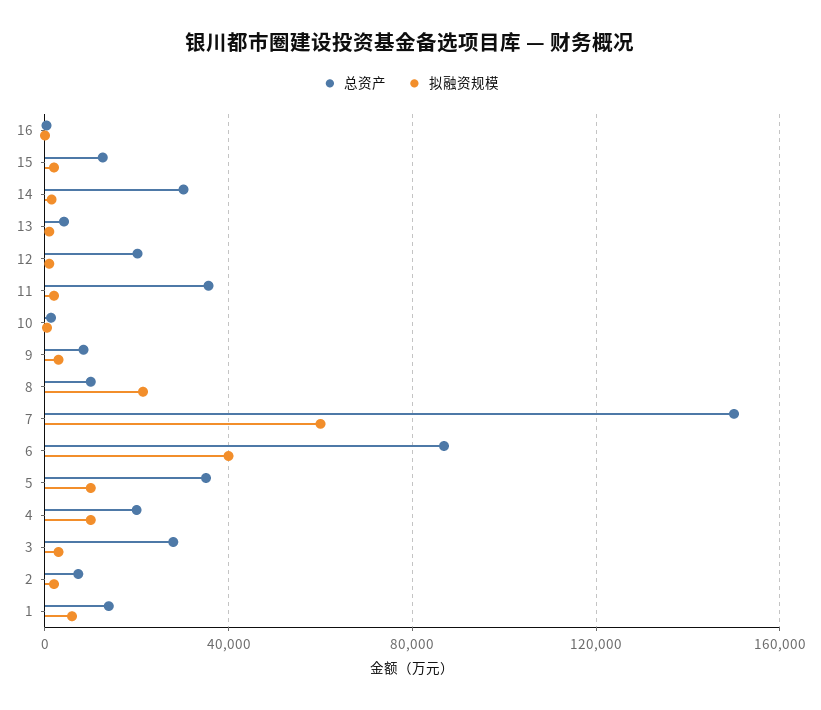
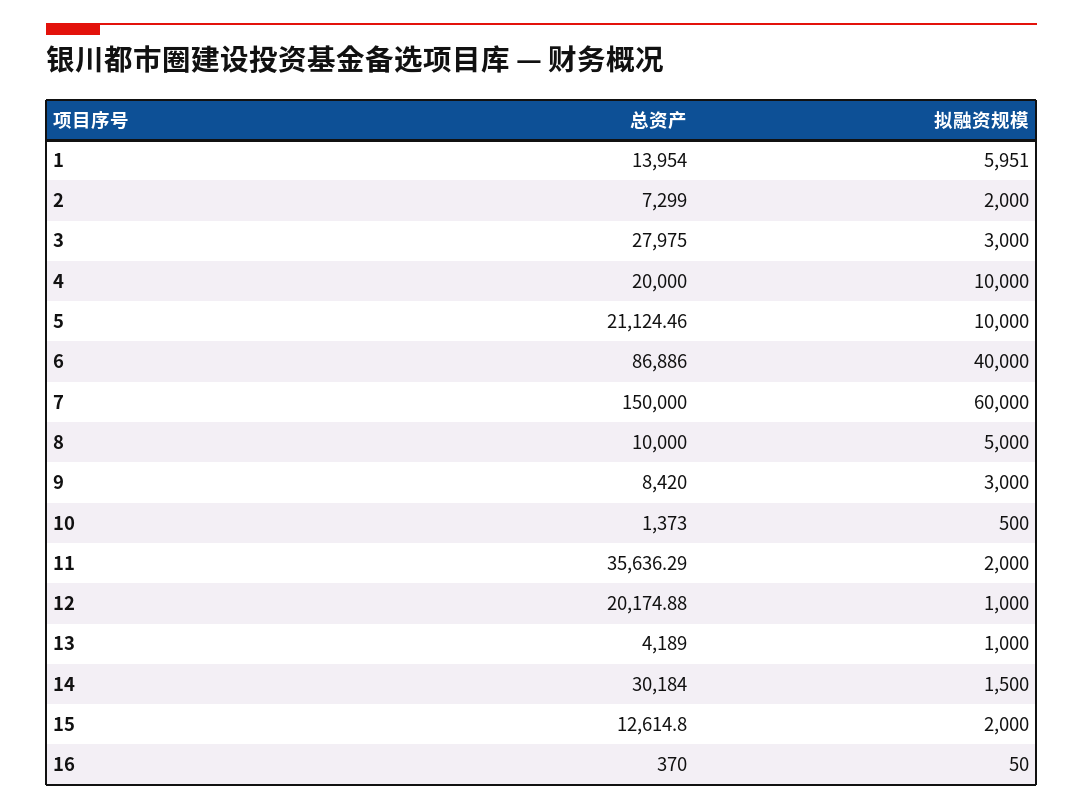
拟融资规模, 8: 20000 -> 5000
总资产, 5: 35000 -> 21124.46

